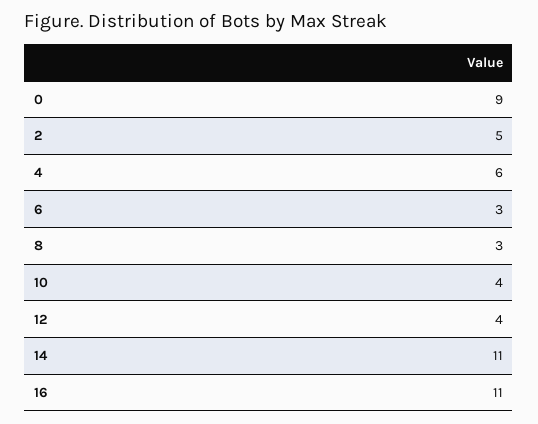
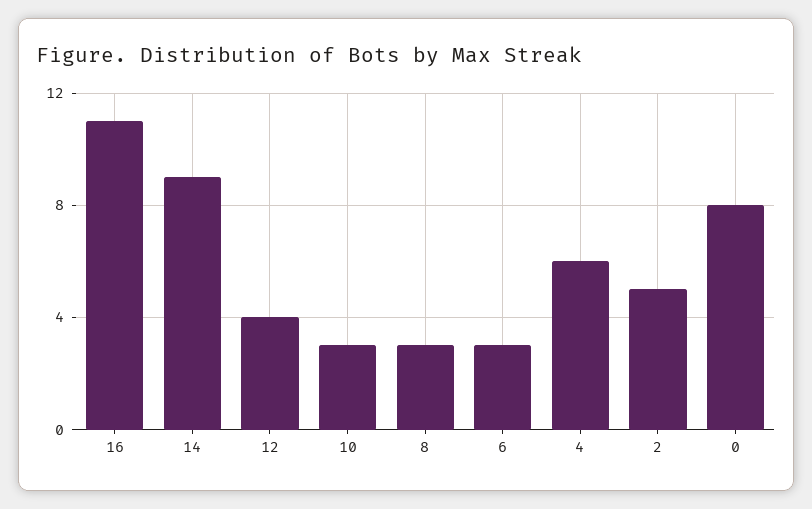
0: 9 -> 8
10: 4 -> 3
14: 11 -> 9

